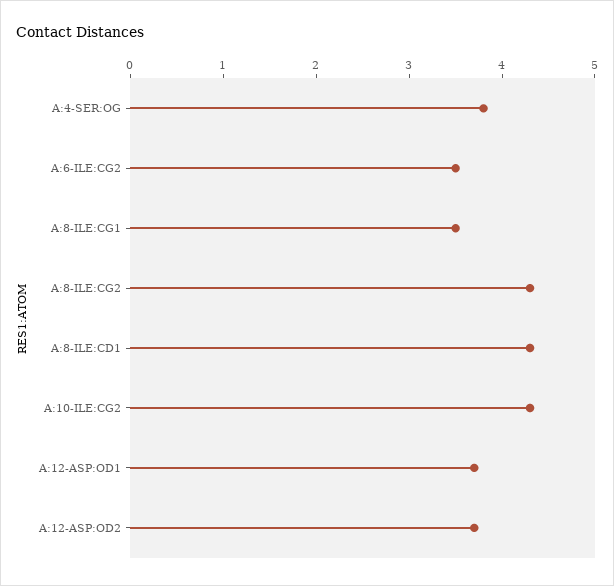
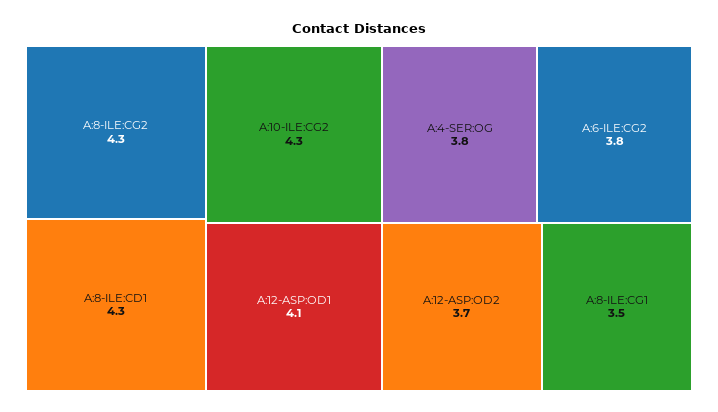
A:6-ILE:CG2: 3.5 -> 3.8
A:12-ASP:OD1: 3.7 -> 4.1

